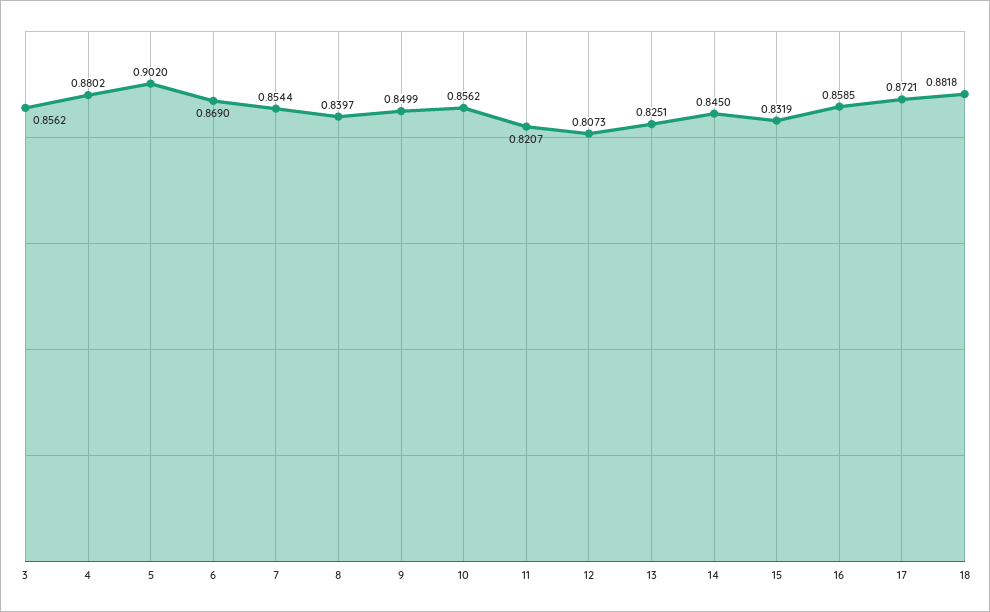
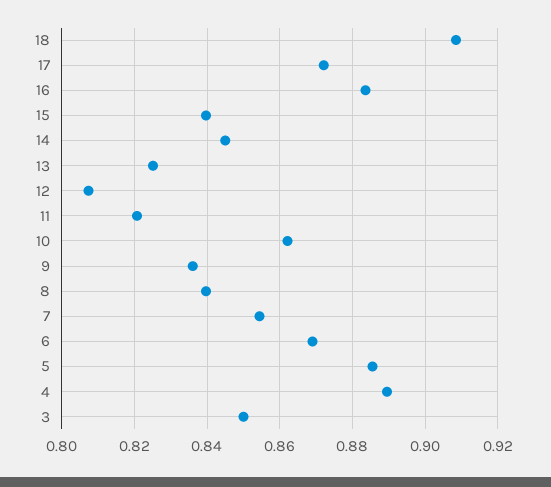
3: 0.8562 -> 0.85
4: 0.8802 -> 0.89
5: 0.902 -> 0.886
9: 0.8499 -> 0.836
10: 0.8562 -> 0.862
15: 0.8319 -> 0.84
16: 0.8585 -> 0.884
18: 0.8818 -> 0.908

